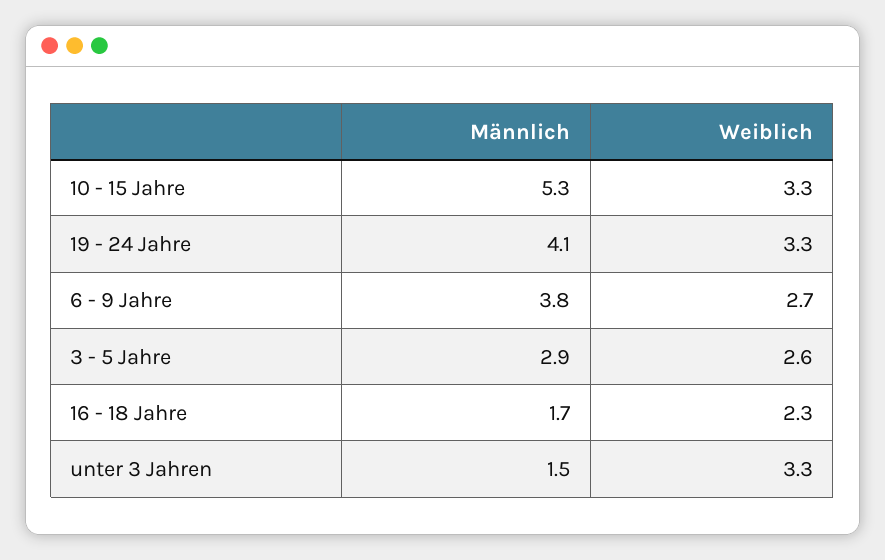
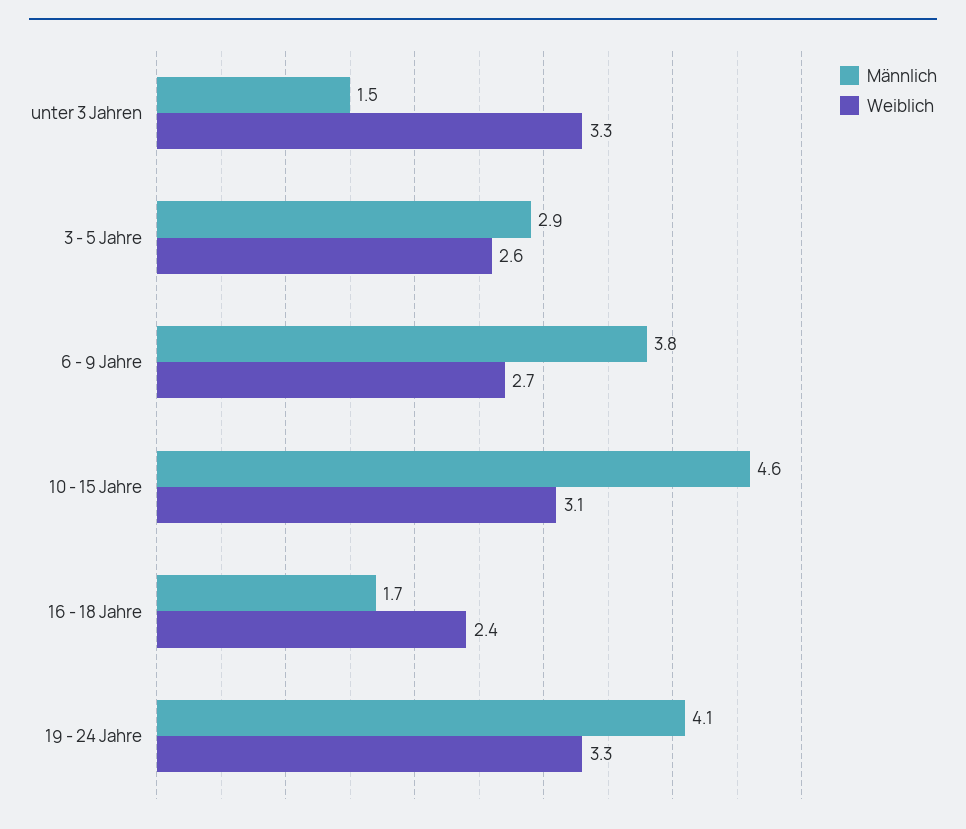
Männlich, 10 - 15 Jahre: 5.3 -> 4.6
Weiblich, 10 - 15 Jahre: 3.3 -> 3.1
Weiblich, 16 - 18 Jahre: 2.3 -> 2.4

